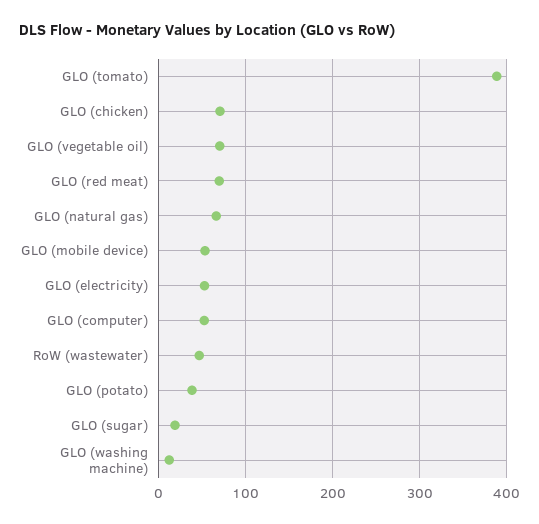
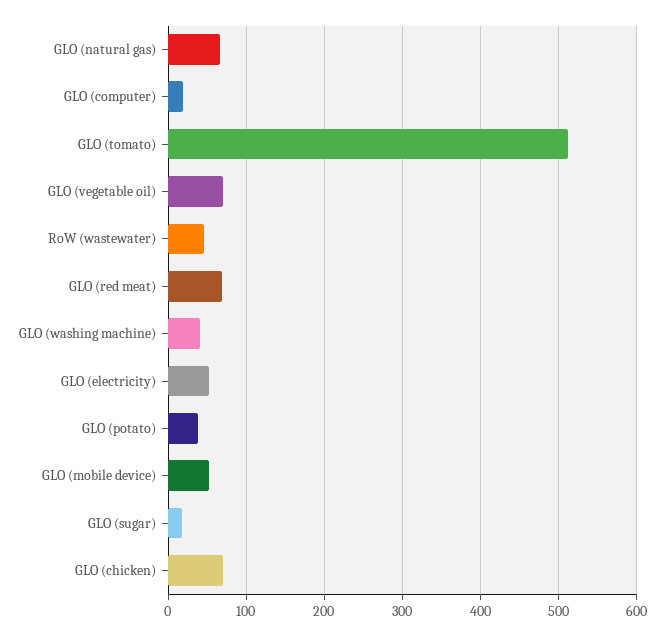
GLO (tomato): 390 -> 510
GLO (computer): 50 -> 20
GLO (washing machine): 10 -> 40

